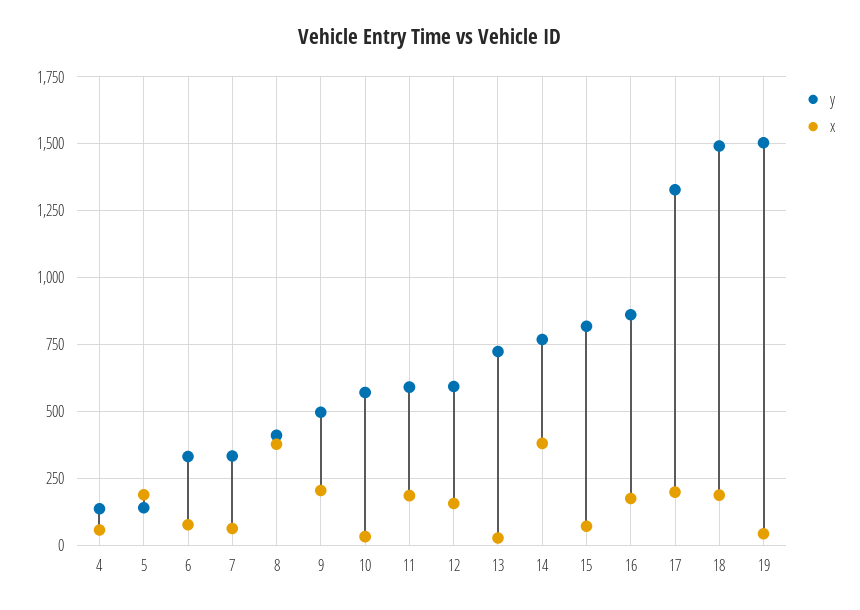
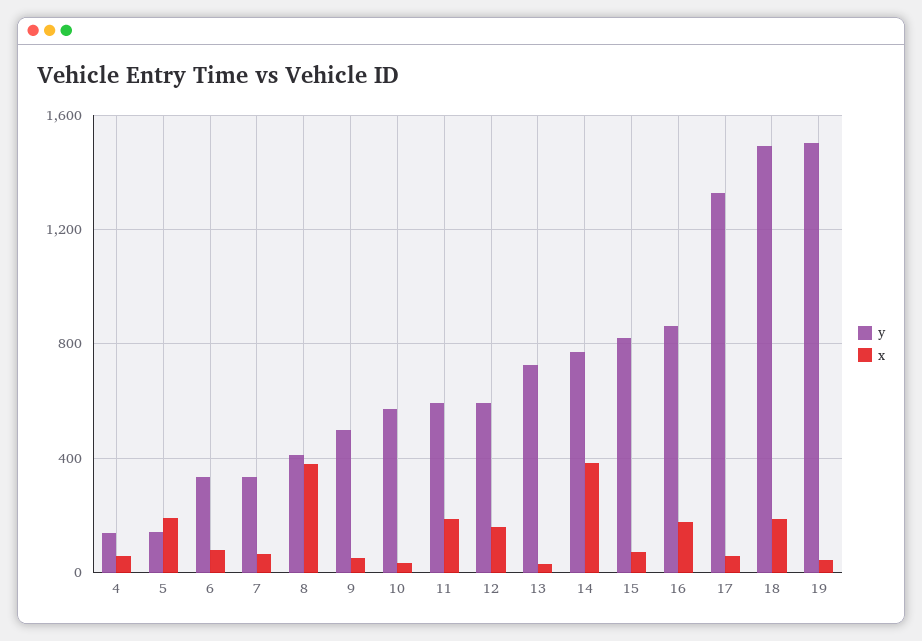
x, 9: 200 -> 50
x, 17: 200 -> 50

